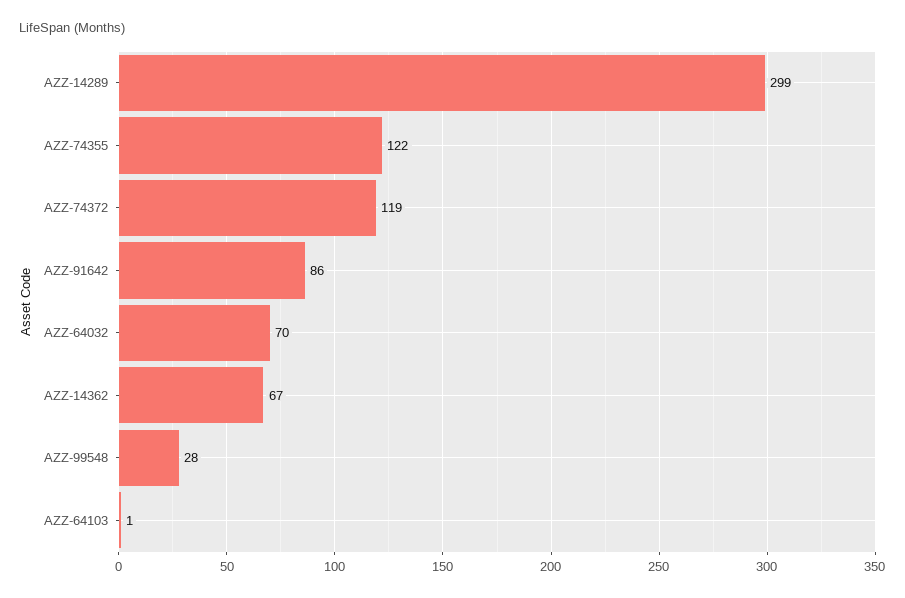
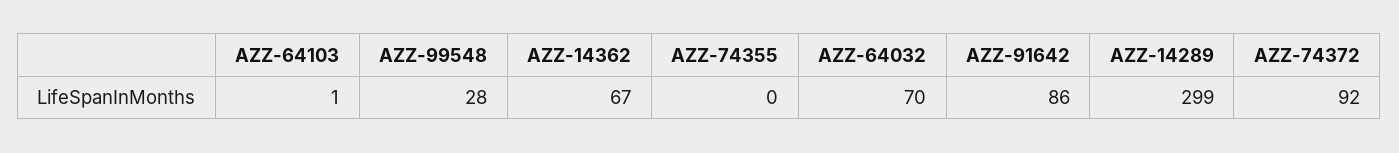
AZZ-74355: 122 -> 0
AZZ-74372: 119 -> 92

